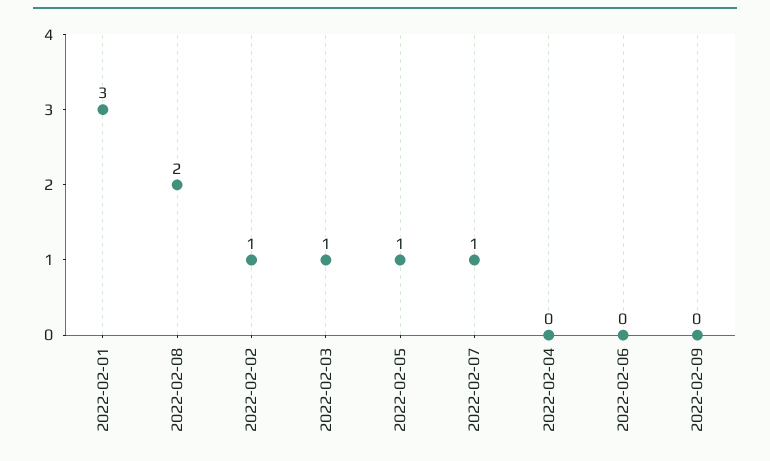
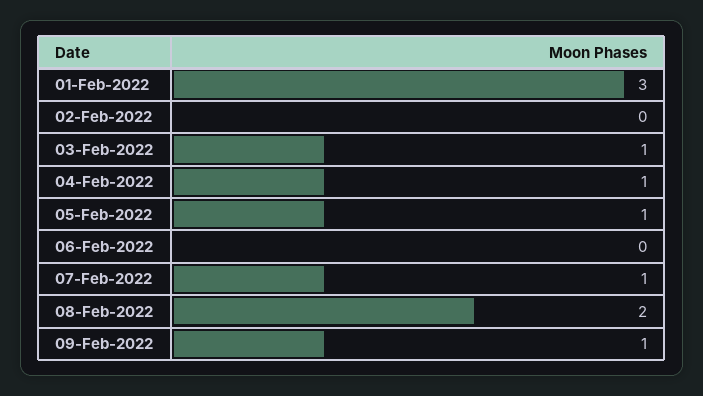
2022-02-02: 1 -> 0
2022-02-04: 0 -> 1
2022-02-09: 0 -> 1

